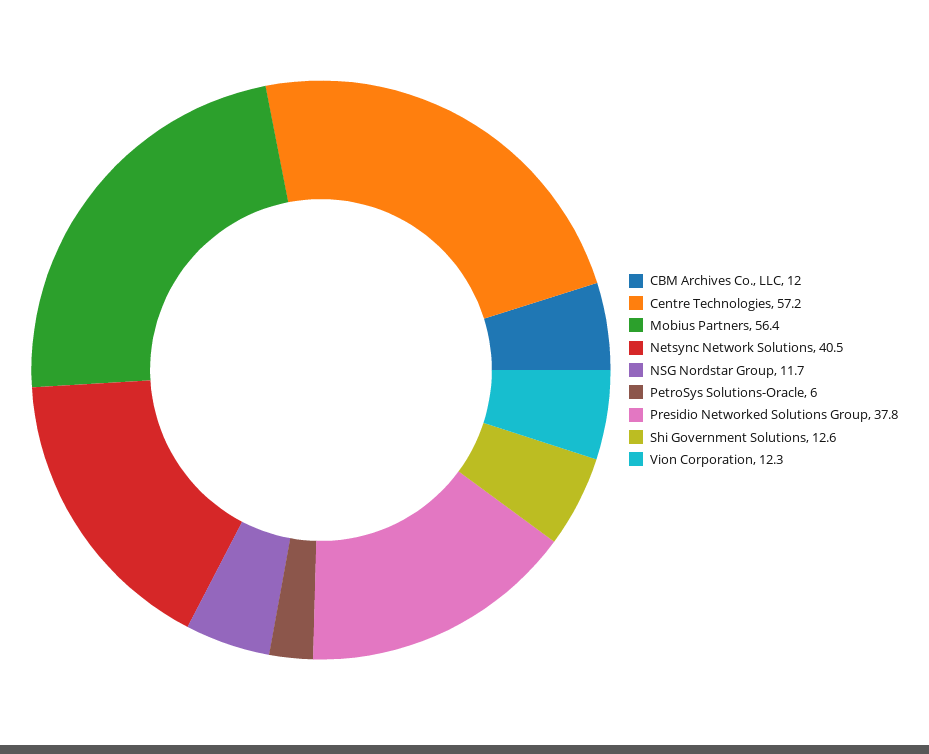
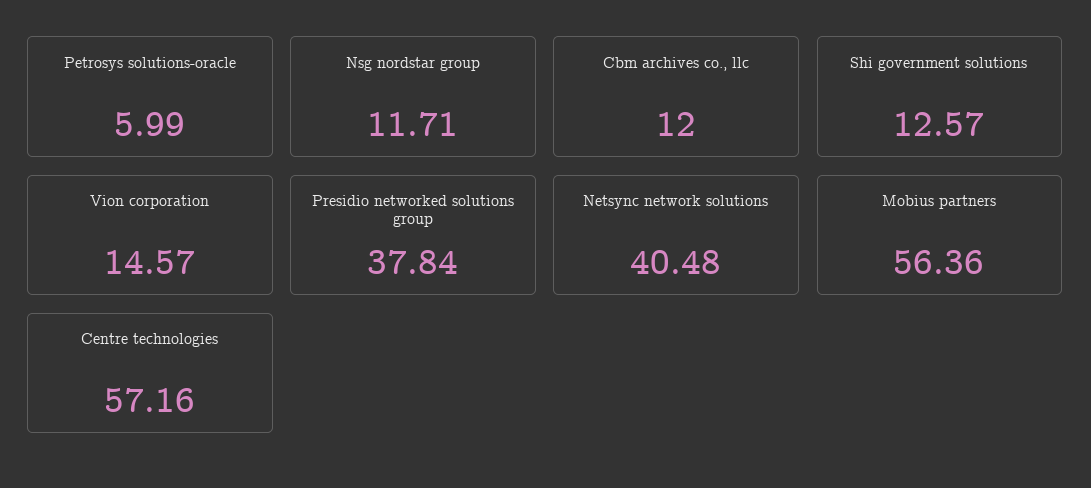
Vion Corporation: 12.3 -> 14.57

